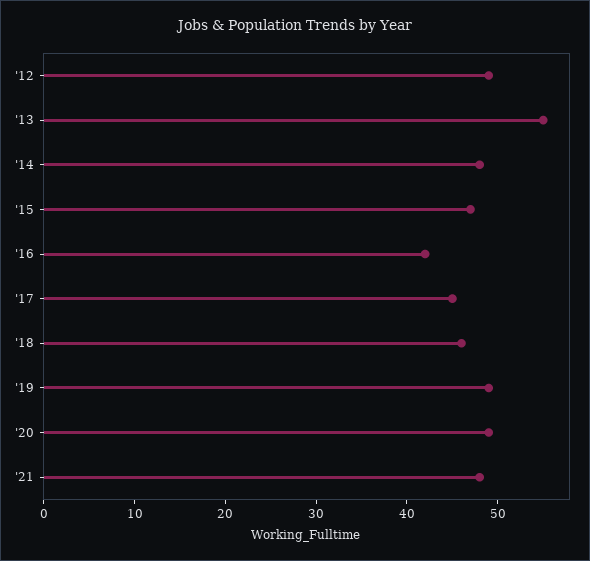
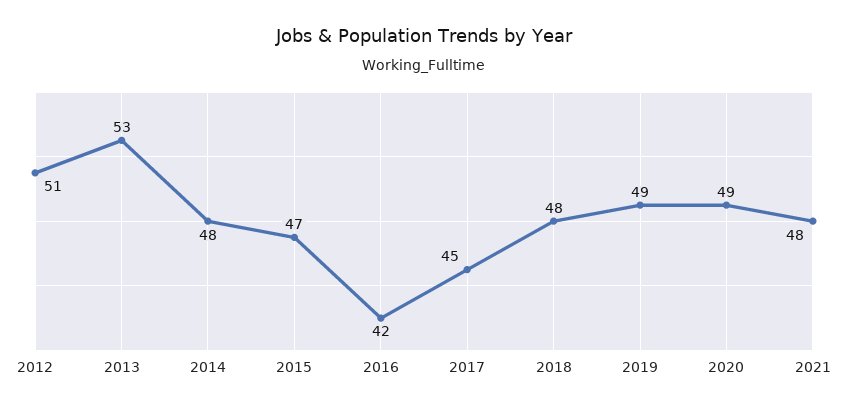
'12: 49 -> 51
'13: 55 -> 53
'18: 46 -> 48

